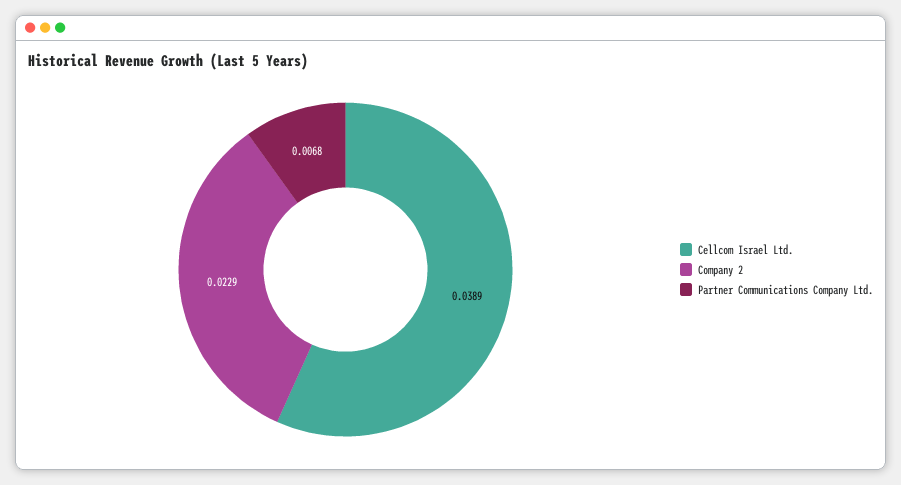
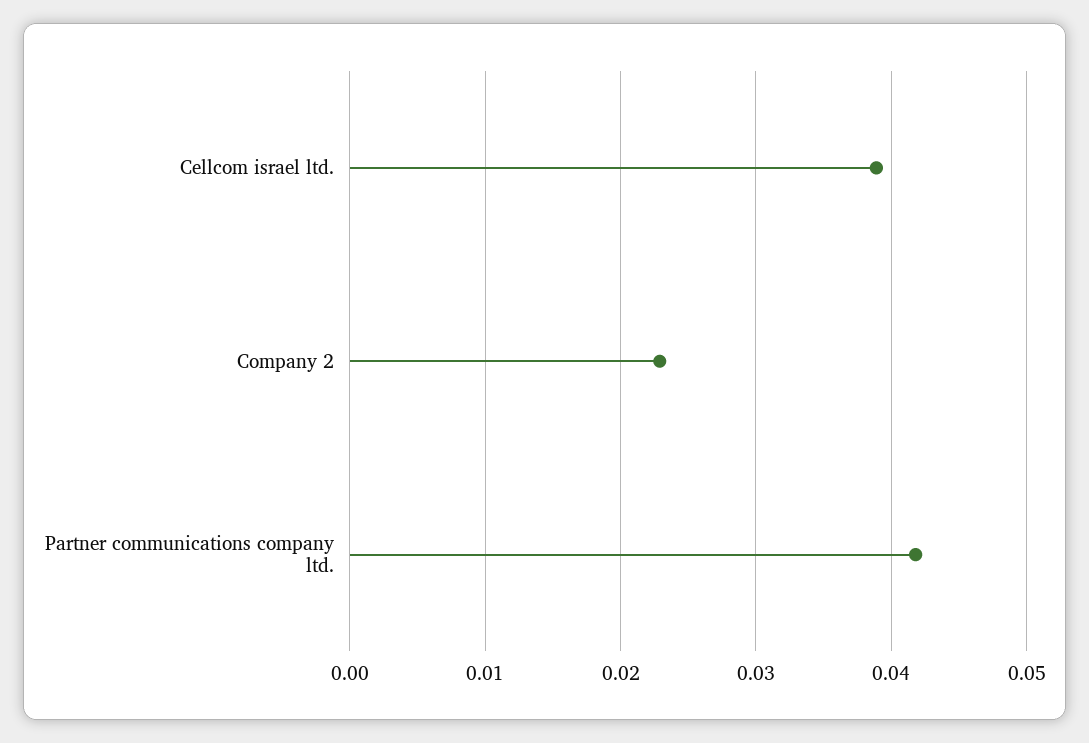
Partner Communications Company Ltd.: 0.0068 -> 0.042

